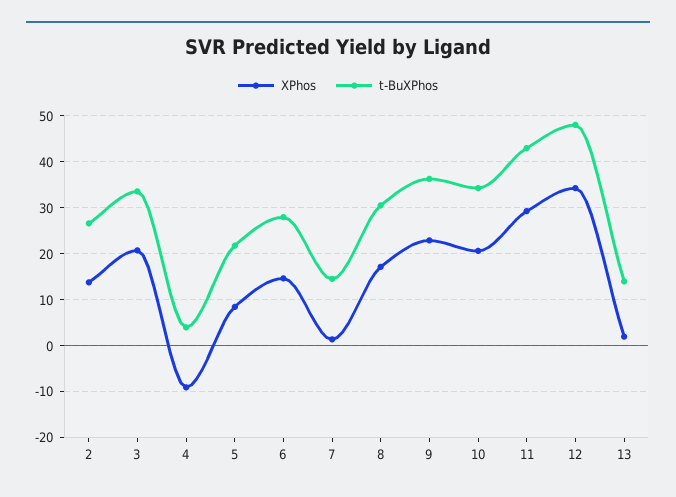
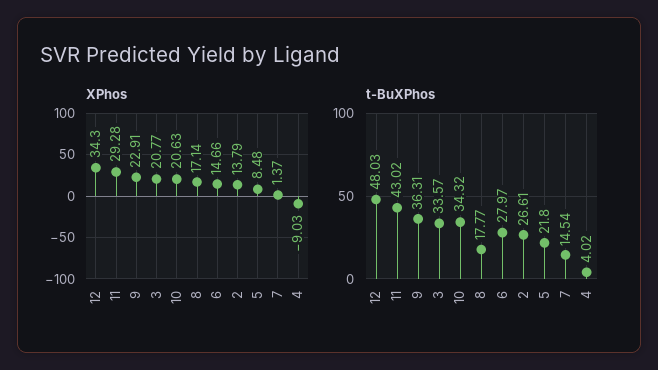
t-BuXPhos, 8: 30 -> 17.77
XPhos, 13: 2 -> none
t-BuXPhos, 13: 14 -> none

